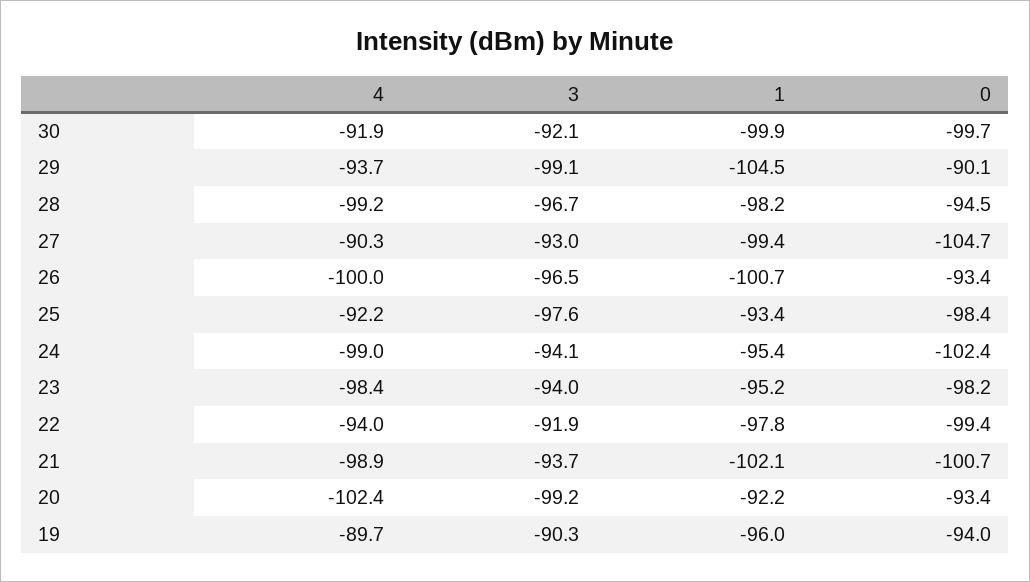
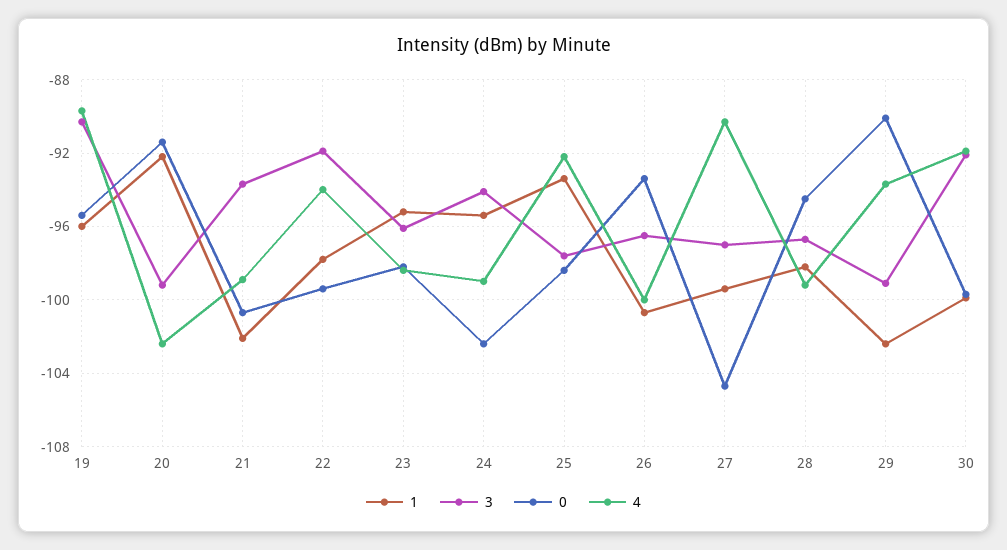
1, 29: -104.5 -> -102.5
3, 27: -93 -> -97
3, 23: -94 -> -96
0, 20: -93.4 -> -91.5
0, 19: -94 -> -95.5

